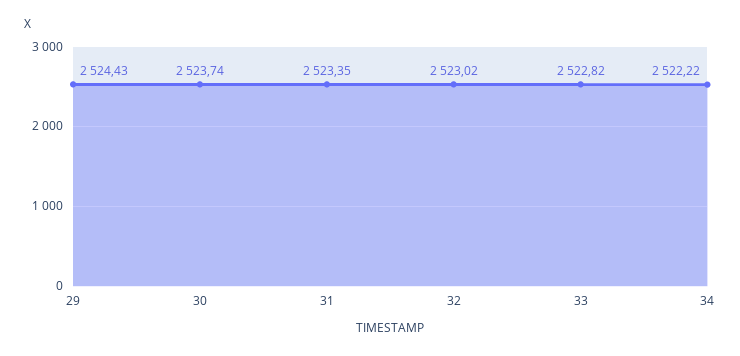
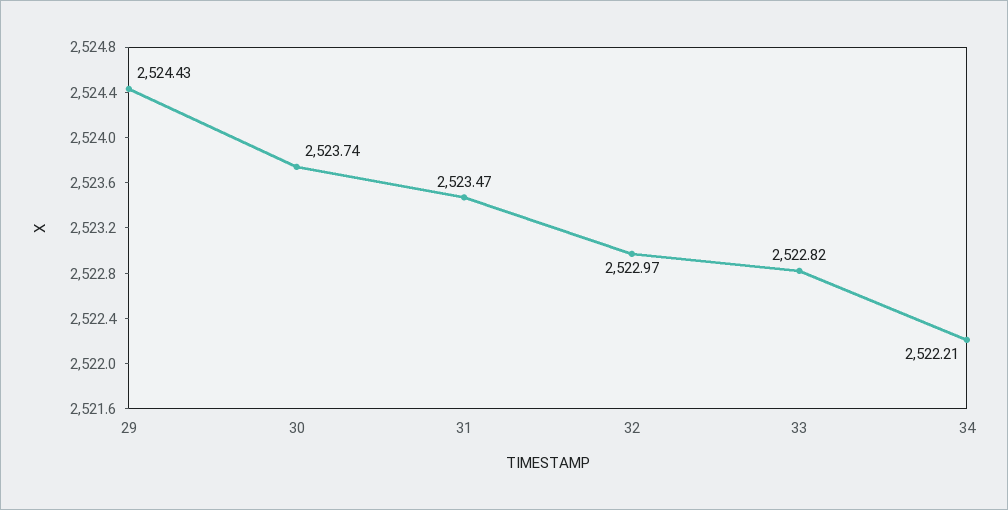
31: 2523.35 -> 2523.47
32: 2523.02 -> 2522.97
34: 2522.22 -> 2522.21

